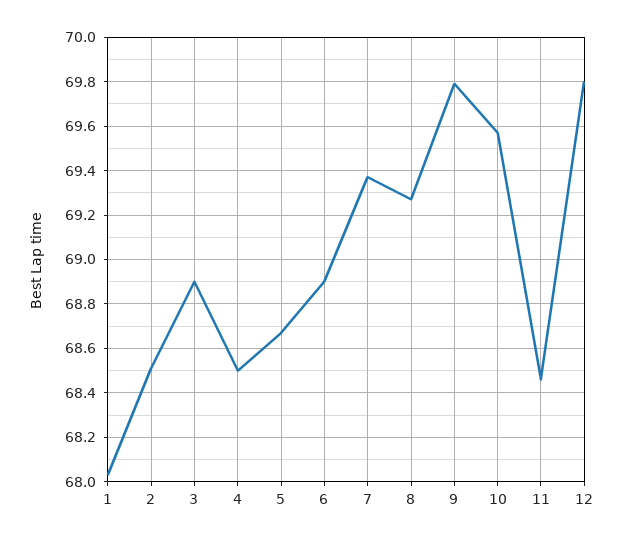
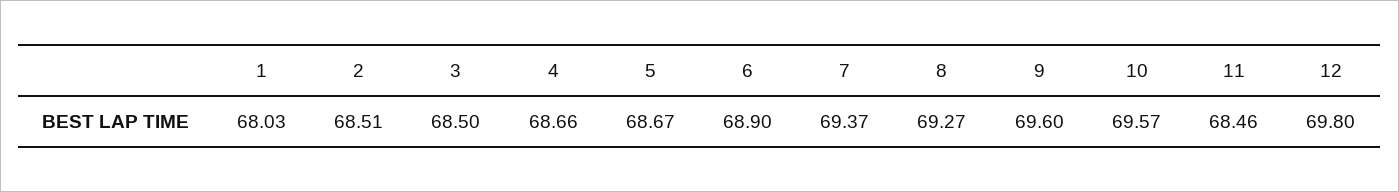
3: 68.9 -> 68.5
4: 68.5 -> 68.66
9: 69.8 -> 69.6

